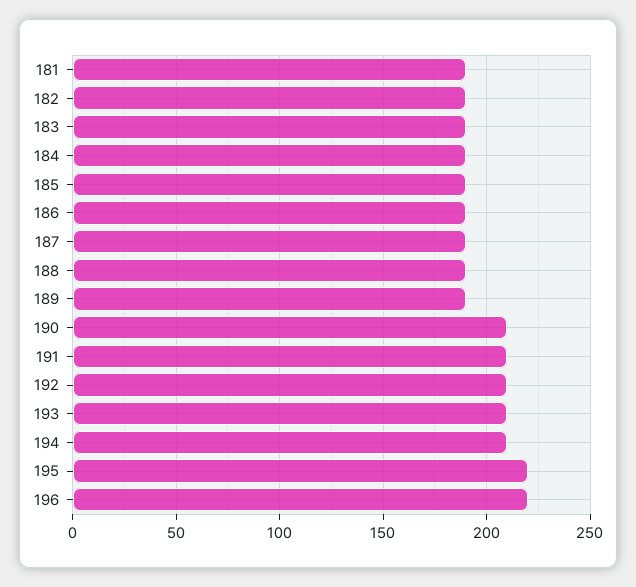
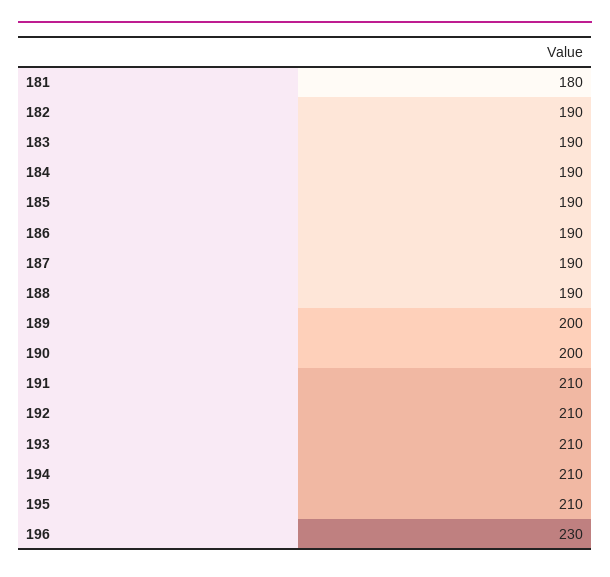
181: 190 -> 180
189: 190 -> 200
190: 210 -> 200
195: 220 -> 210
196: 220 -> 230

